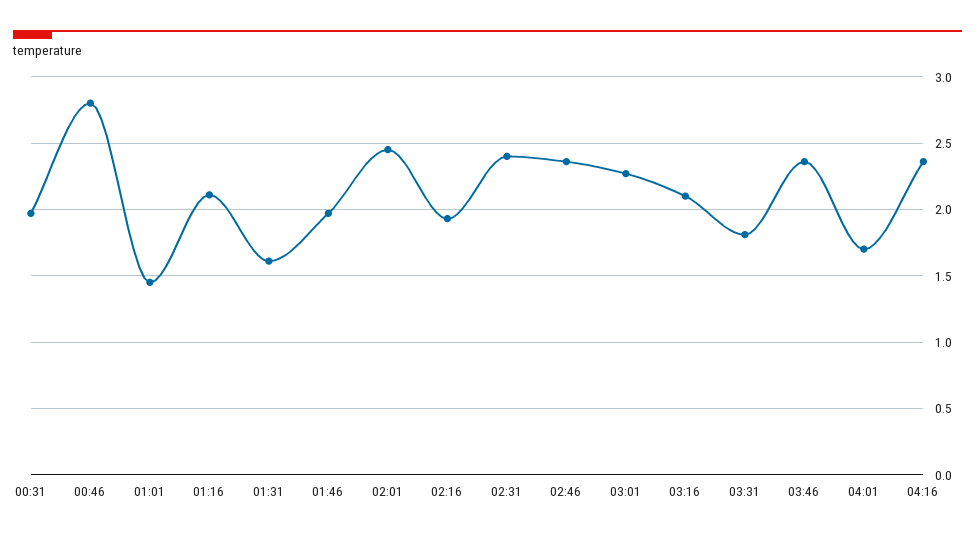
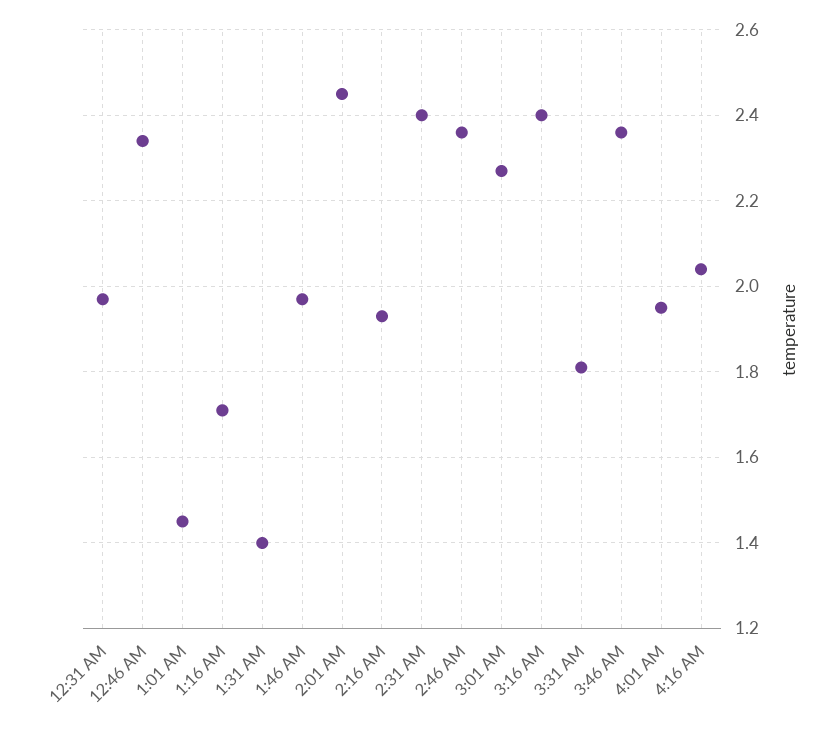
00:46: 2.8 -> 2.35
01:16: 2.1 -> 1.7
01:31: 1.6 -> 1.4
03:16: 2.1 -> 2.4
04:01: 1.7 -> 1.95
04:16: 2.35 -> 2.05

